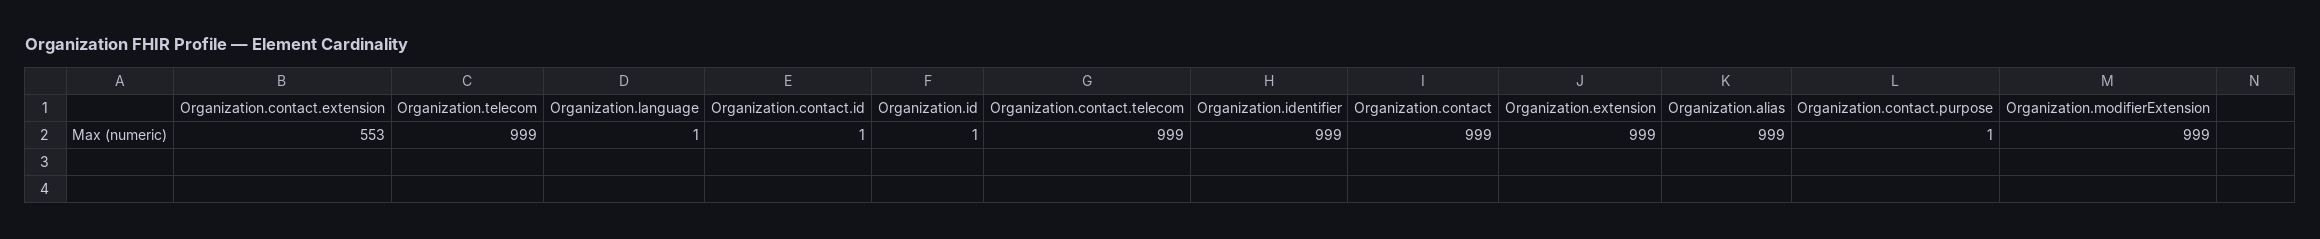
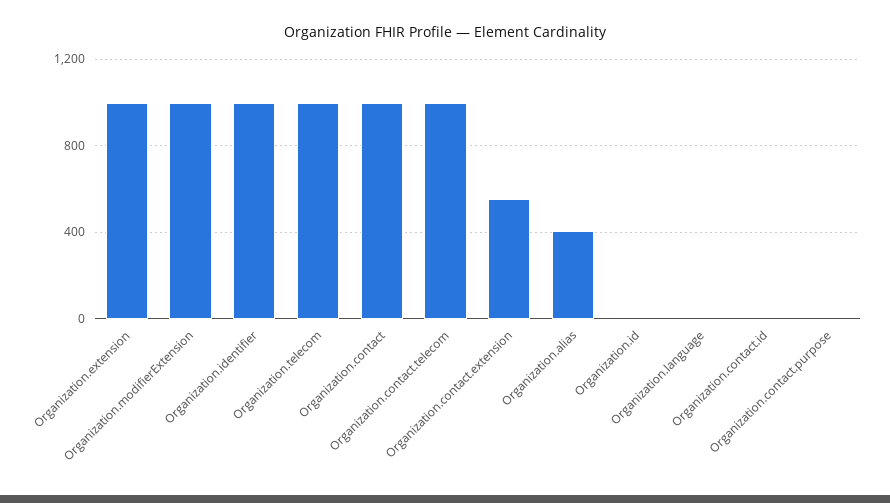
Organization.alias: 999 -> 400

